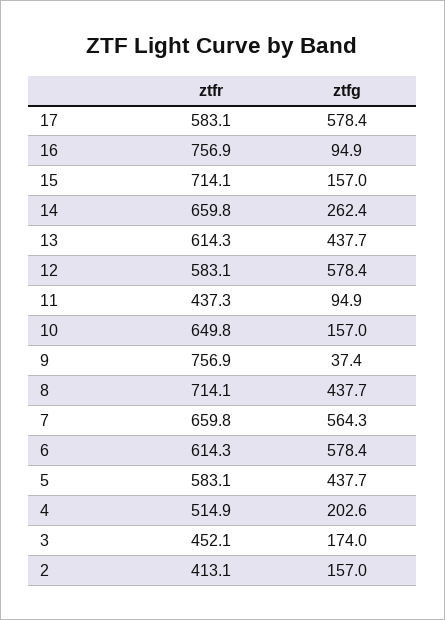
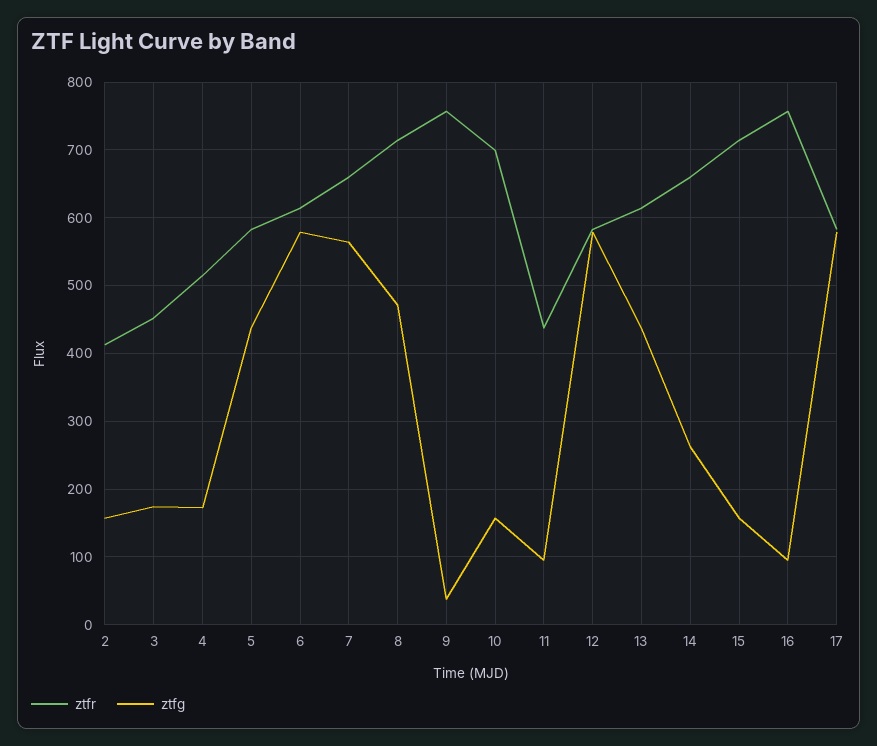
ztfr, 10: 649.8 -> 700
ztfg, 8: 437.7 -> 470
ztfg, 4: 202.6 -> 170

